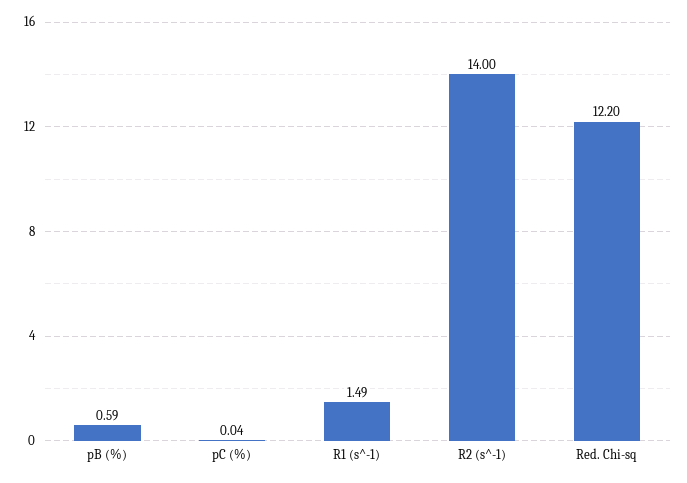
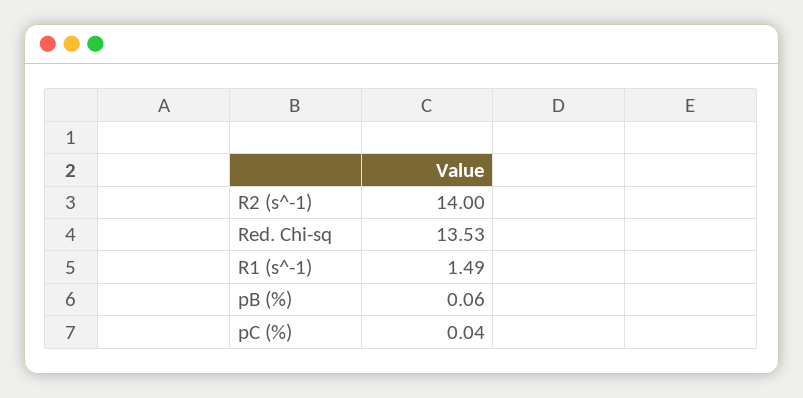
pB (%): 0.59 -> 0.06
Red. Chi-sq: 12.2 -> 13.53

